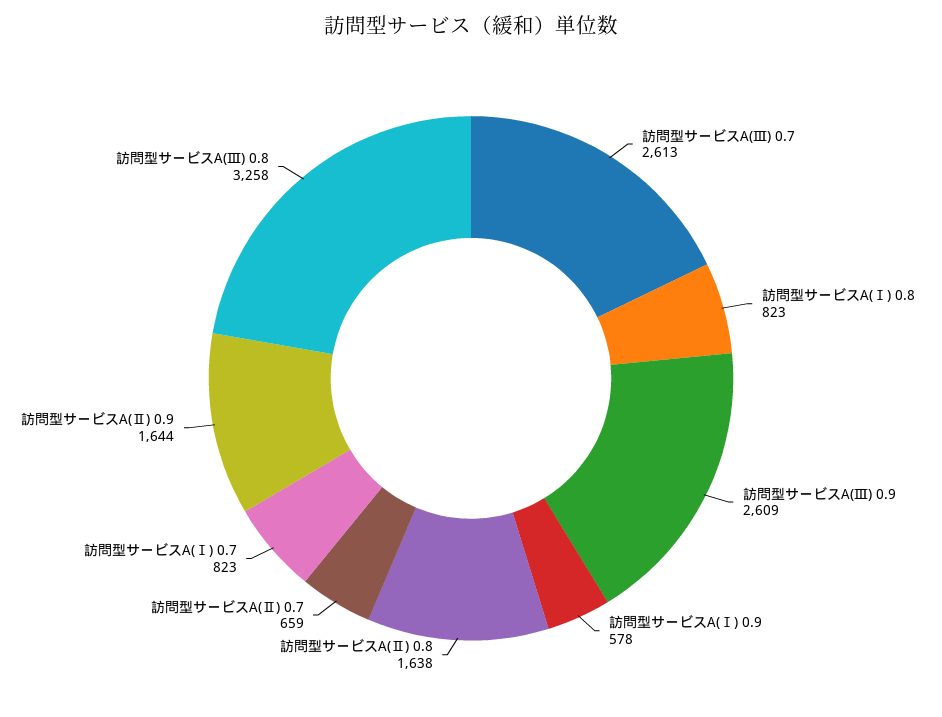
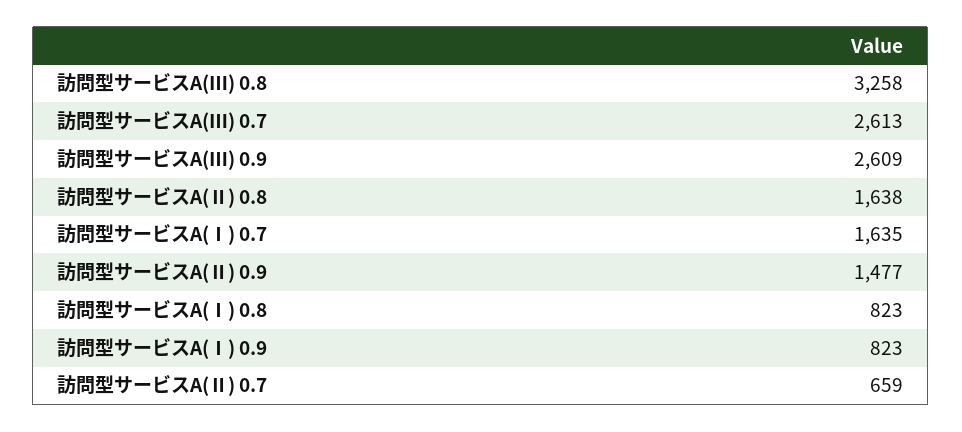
訪問型サービスA(Ⅰ) 0.9: 578 -> 823
訪問型サービスA(Ⅰ) 0.7: 823 -> 1635
訪問型サービスA(Ⅱ) 0.9: 1644 -> 1477

